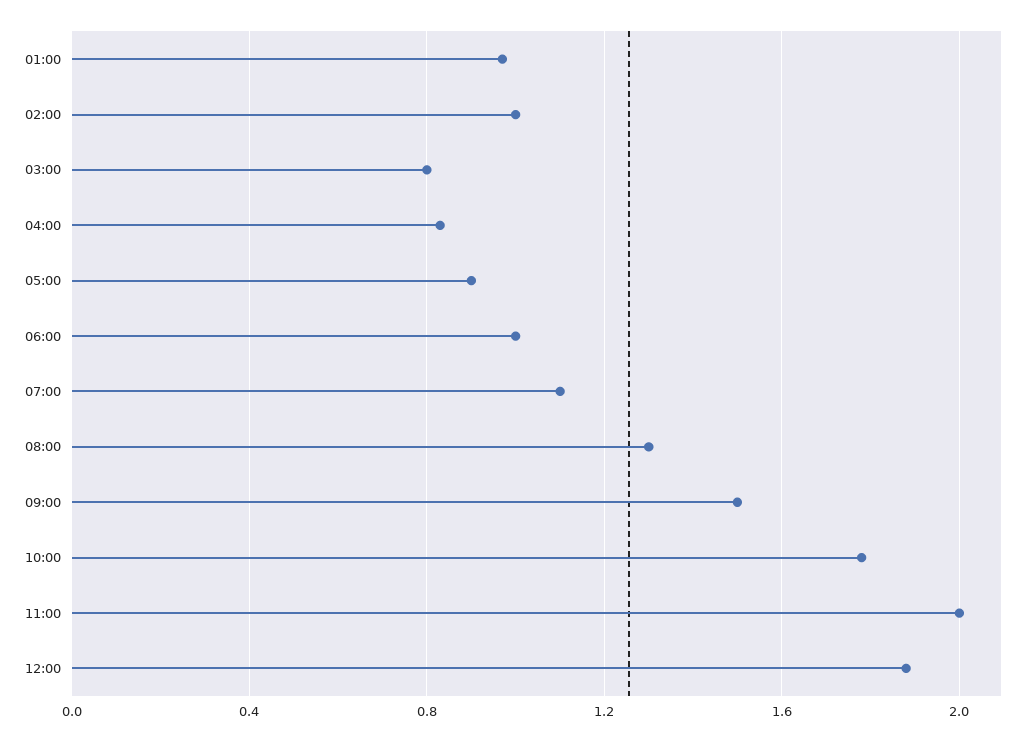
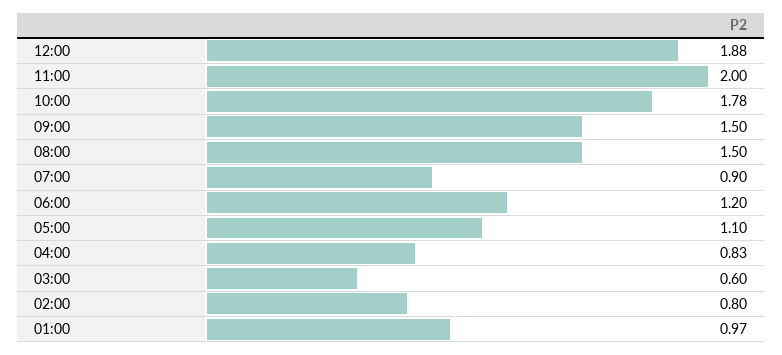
02:00: 1 -> 0.8
03:00: 0.8 -> 0.6
05:00: 0.9 -> 1.1
06:00: 1 -> 1.2
07:00: 1.1 -> 0.9
08:00: 1.3 -> 1.5

